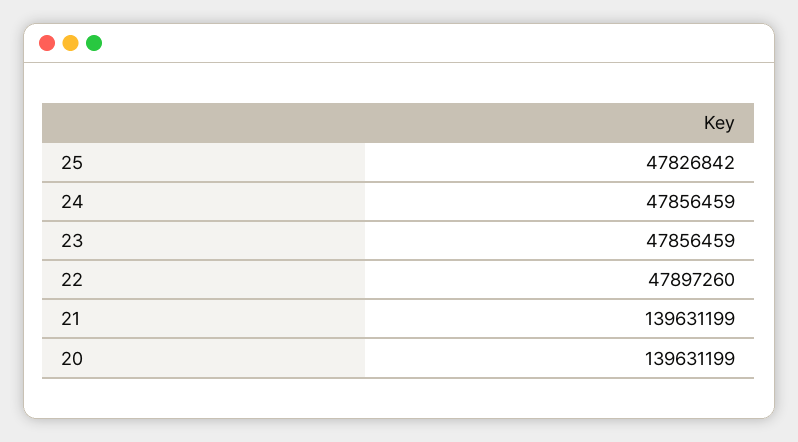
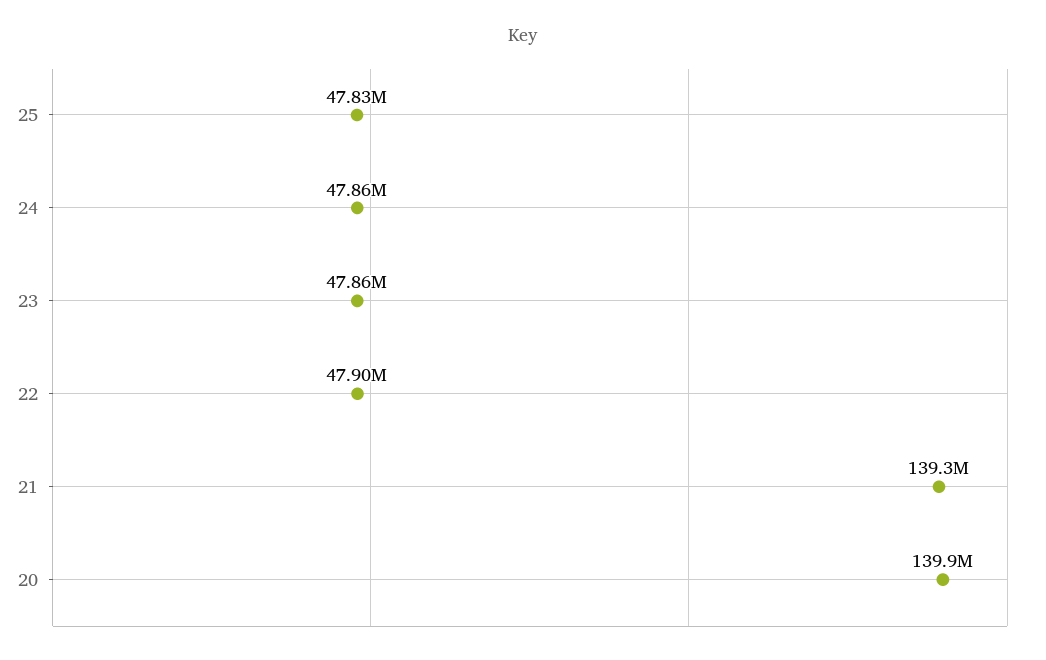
21: 139631199 -> 139300000
20: 139631199 -> 139900000

